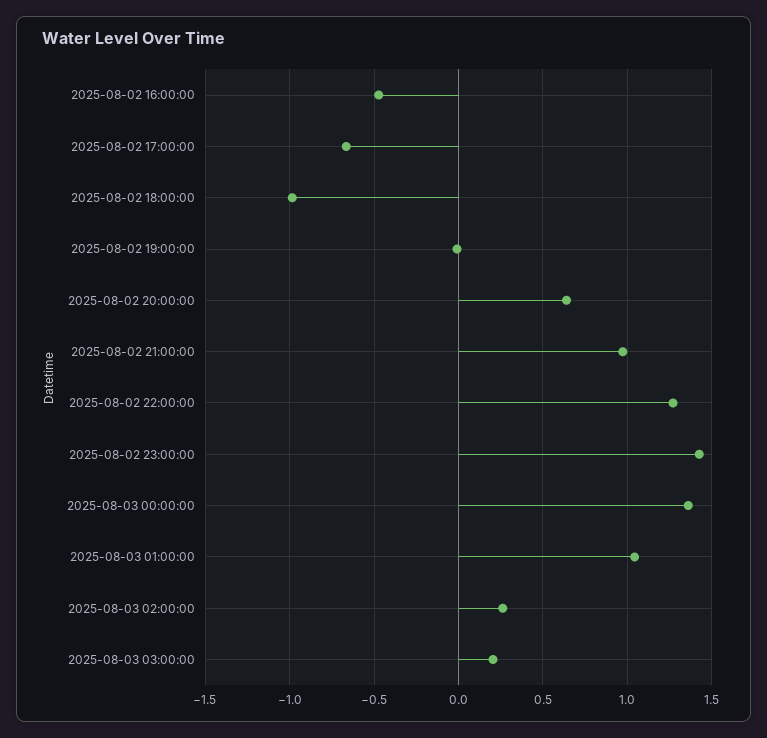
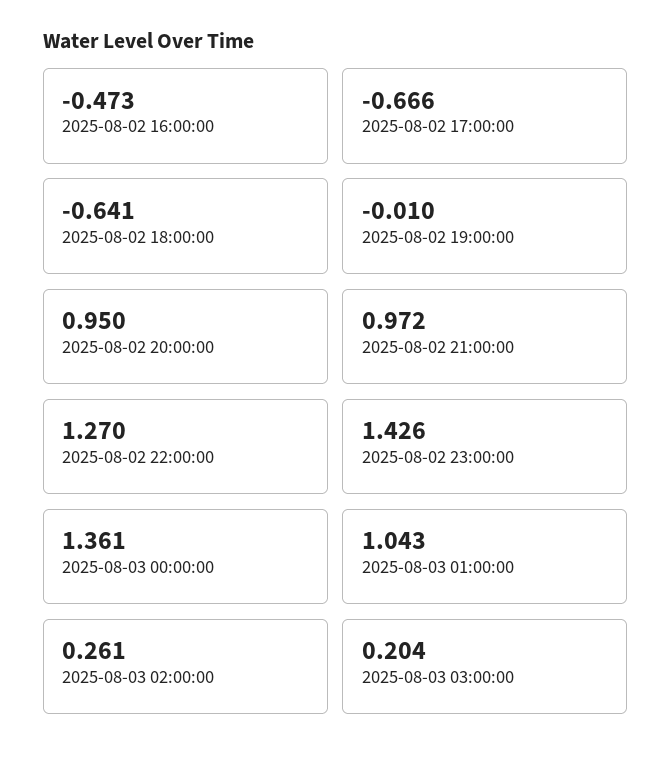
2025-08-02 18:00:00: -1 -> -0.641
2025-08-02 20:00:00: 0.65 -> 0.95

